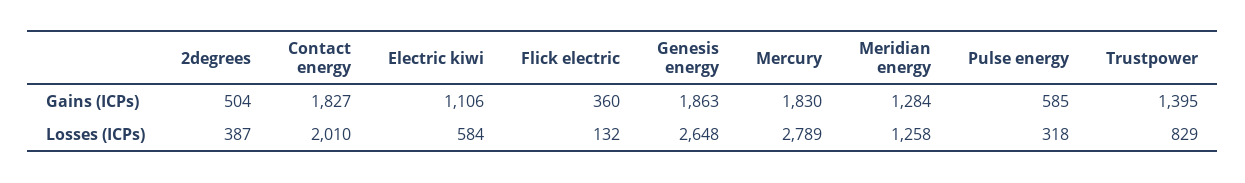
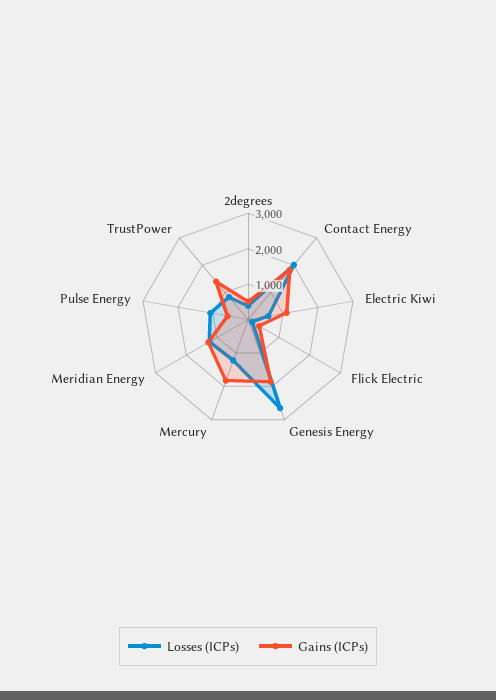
Losses (ICPs), Mercury: 2789 -> 1250
Losses (ICPs), Pulse energy: 318 -> 1000

